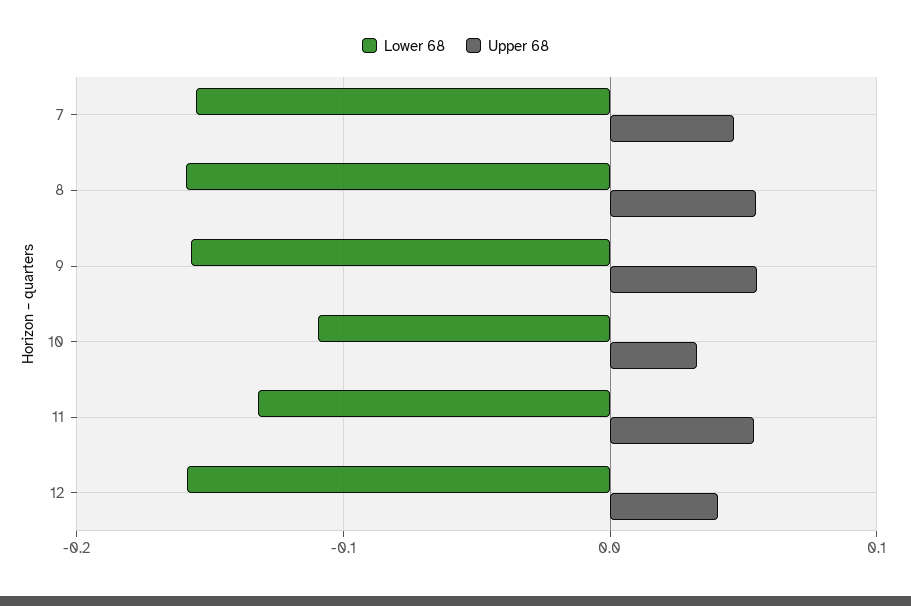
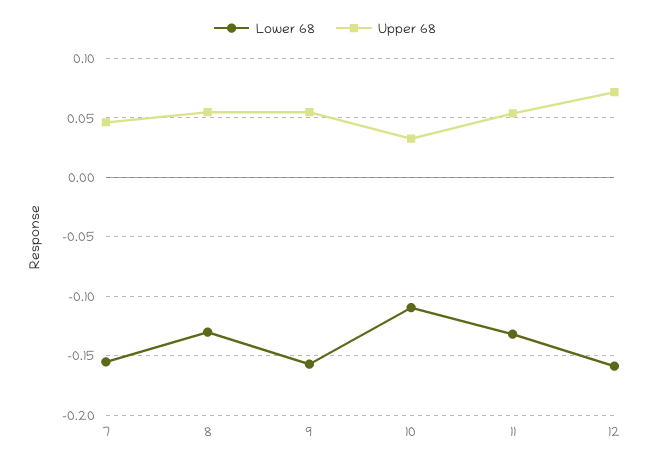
Lower 68, 8: -0.16 -> -0.13
Upper 68, 12: 0.04 -> 0.07

